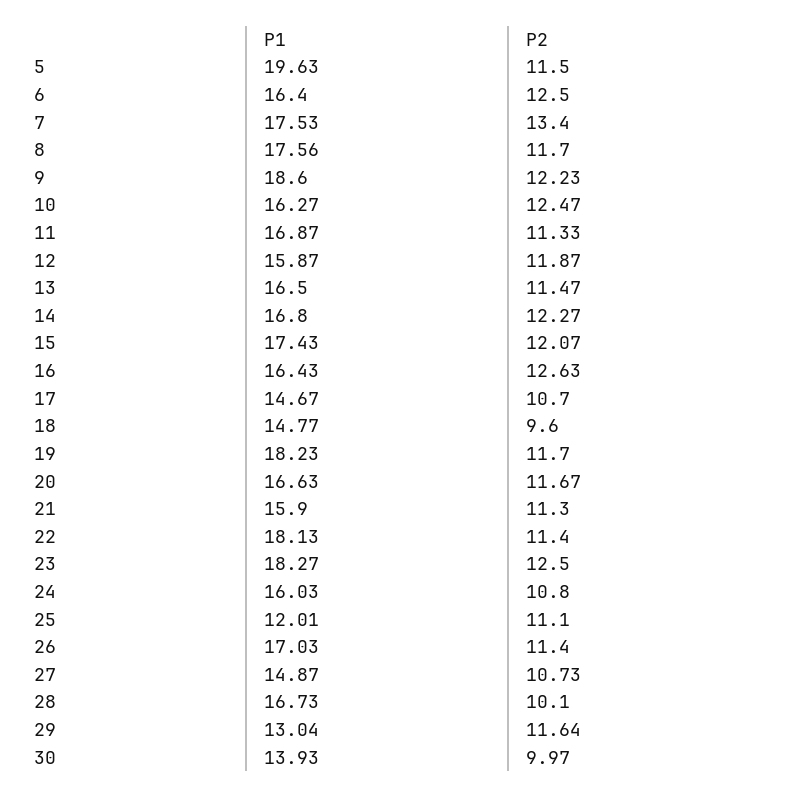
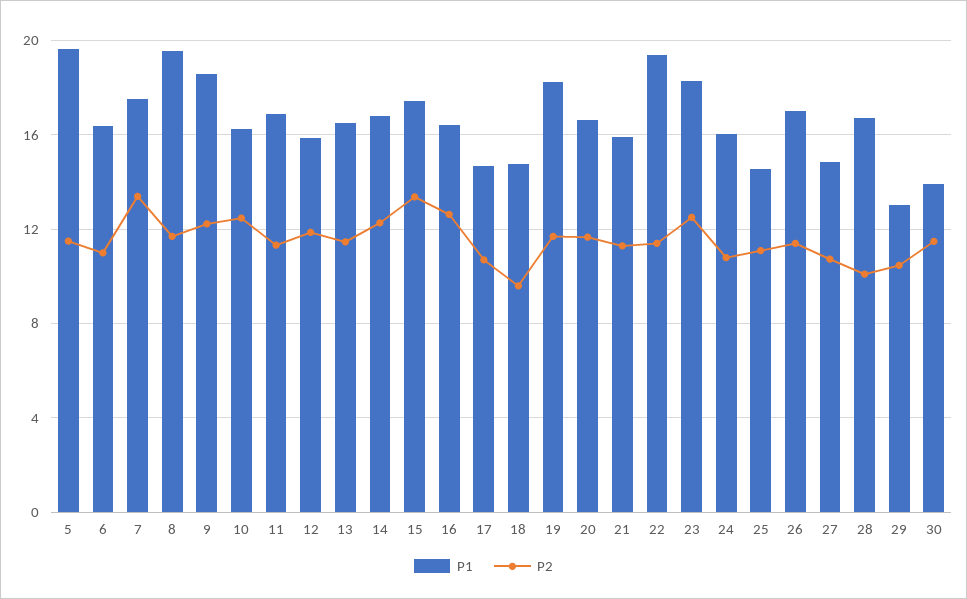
P2, 6: 12.5 -> 11
P1, 8: 17.56 -> 19.5
P2, 15: 12.07 -> 13.5
P1, 22: 18.13 -> 19.5
P1, 25: 12.01 -> 14.5
P2, 29: 11.64 -> 10.5
P2, 30: 9.97 -> 11.5

